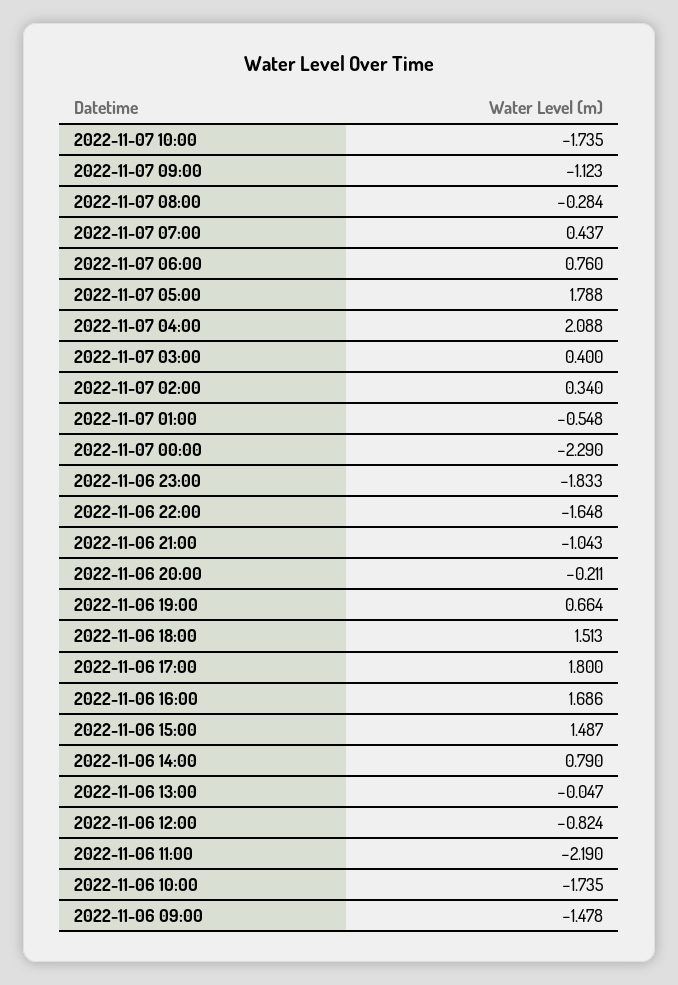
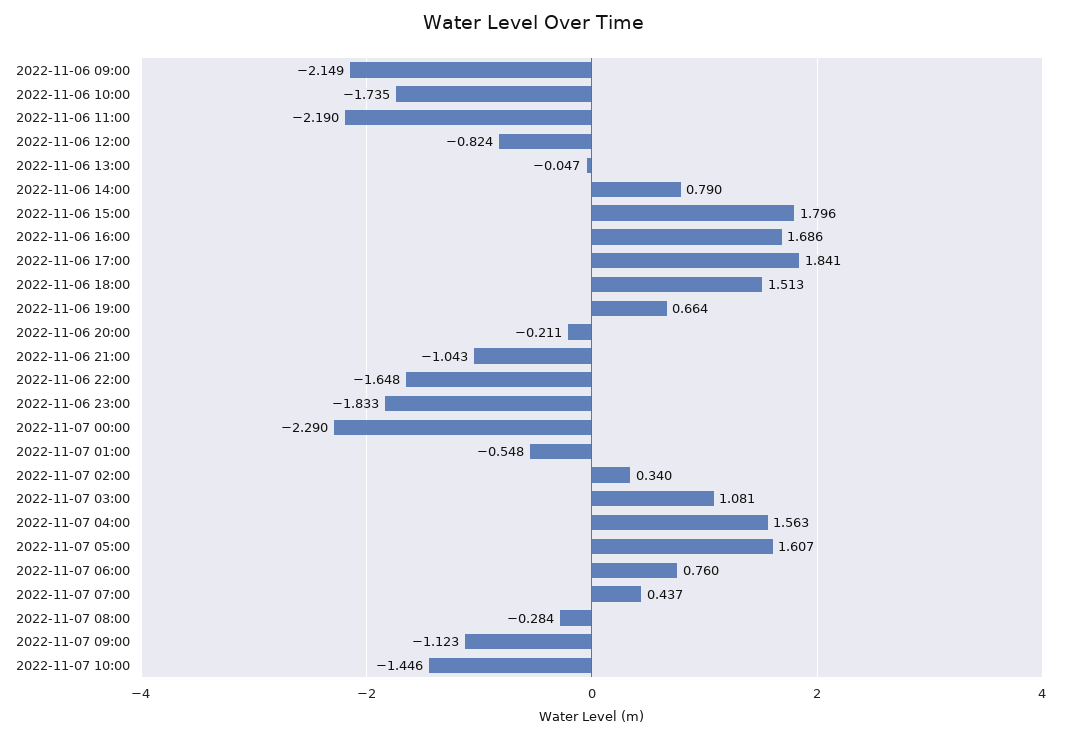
2022-11-07 10:00: -1.735 -> -1.446
2022-11-07 05:00: 1.788 -> 1.607
2022-11-07 04:00: 2.088 -> 1.563
2022-11-07 03:00: 0.4 -> 1.081
2022-11-06 17:00: 1.8 -> 1.841
2022-11-06 15:00: 1.487 -> 1.796
2022-11-06 09:00: -1.478 -> -2.149

